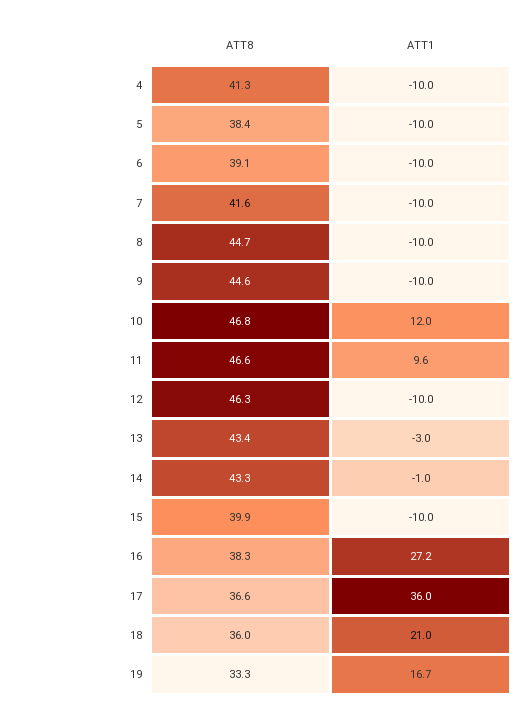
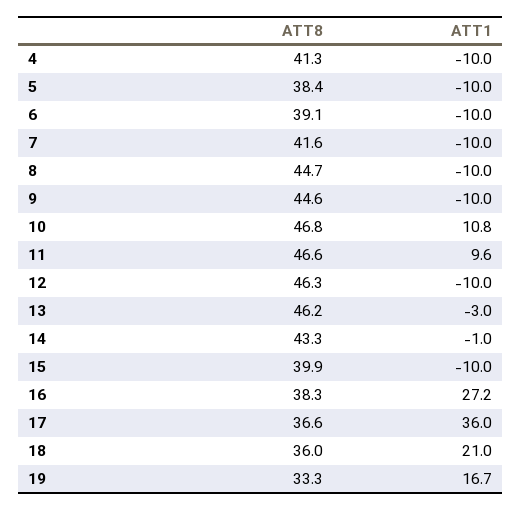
ATT1, 10: 12 -> 10.8
ATT8, 13: 43.4 -> 46.2

